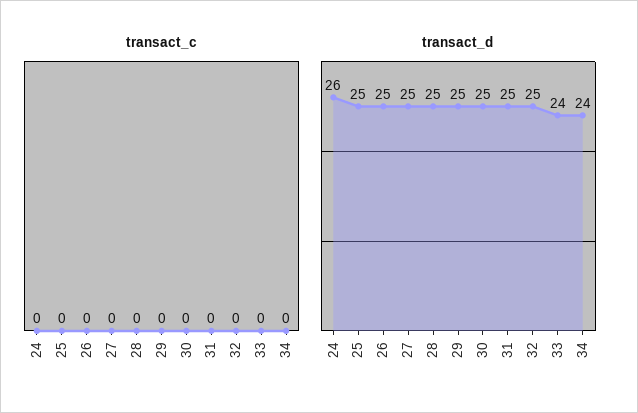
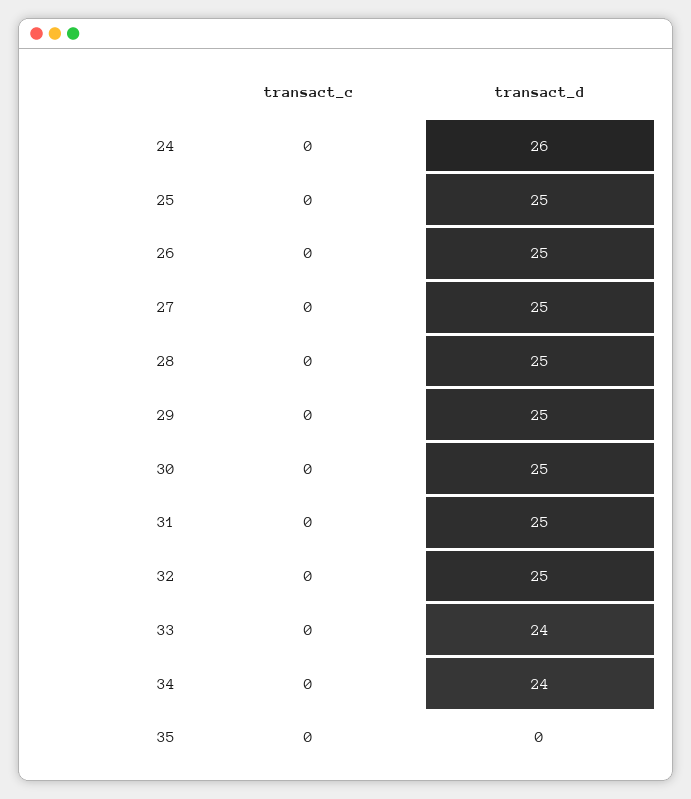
transact_c, 35: none -> 0
transact_d, 35: none -> 0

